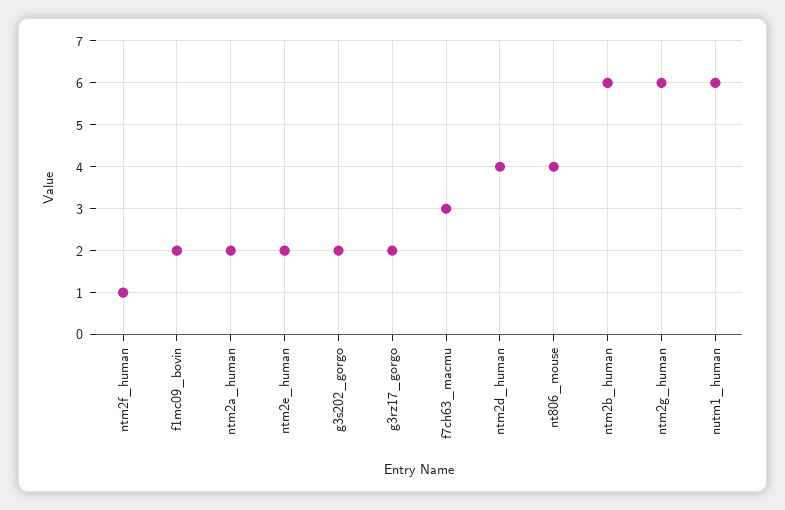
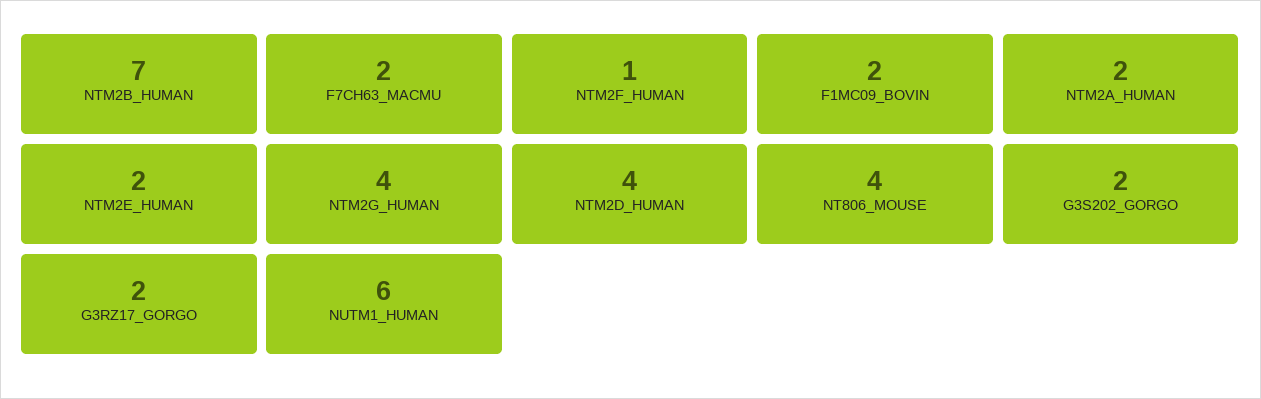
f7ch63_macmu: 3 -> 2
ntm2b_human: 6 -> 7
ntm2g_human: 6 -> 4

